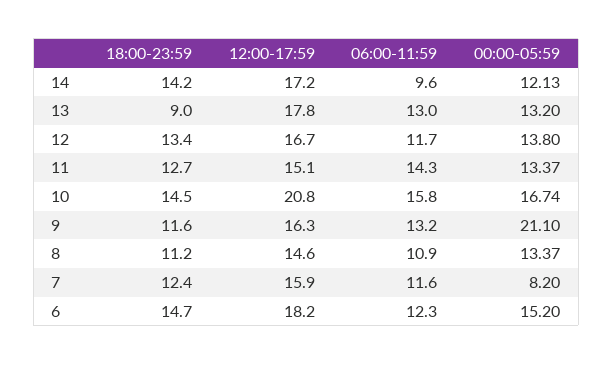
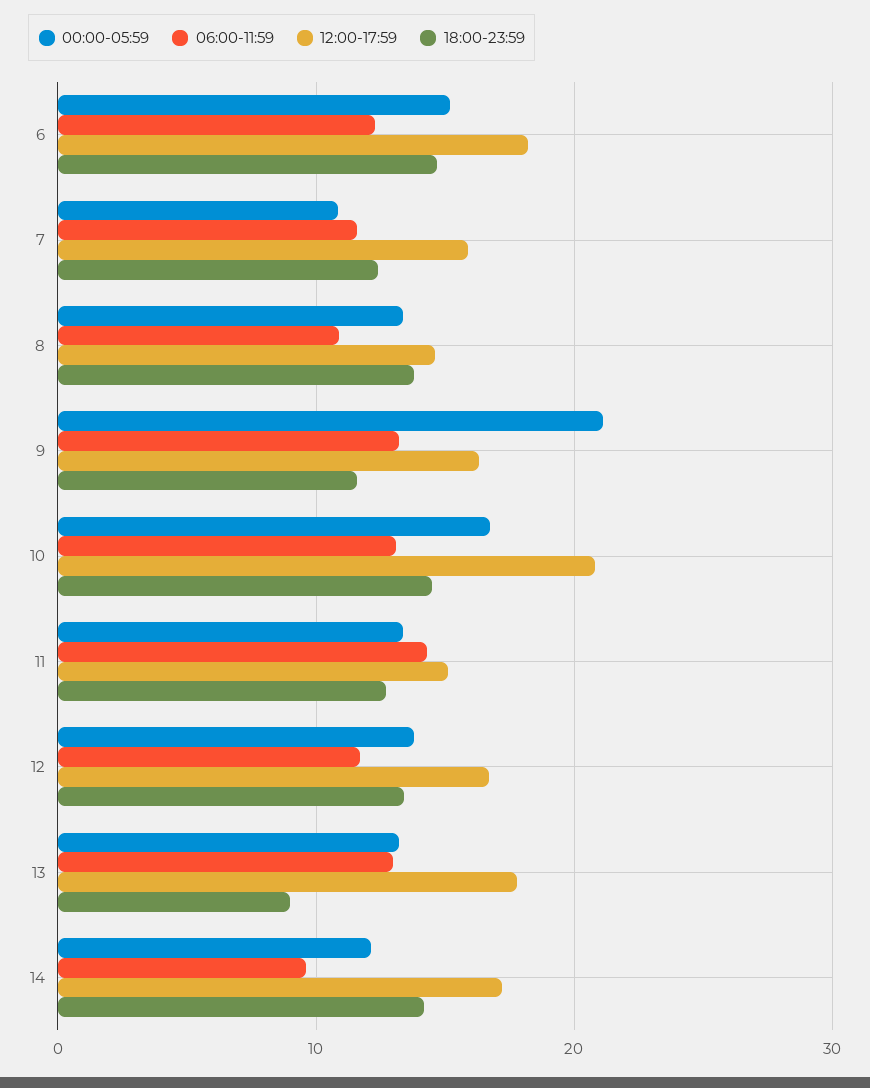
06:00-11:59, 10: 15.8 -> 13
18:00-23:59, 8: 11.2 -> 14
00:00-05:59, 7: 8.2 -> 11

